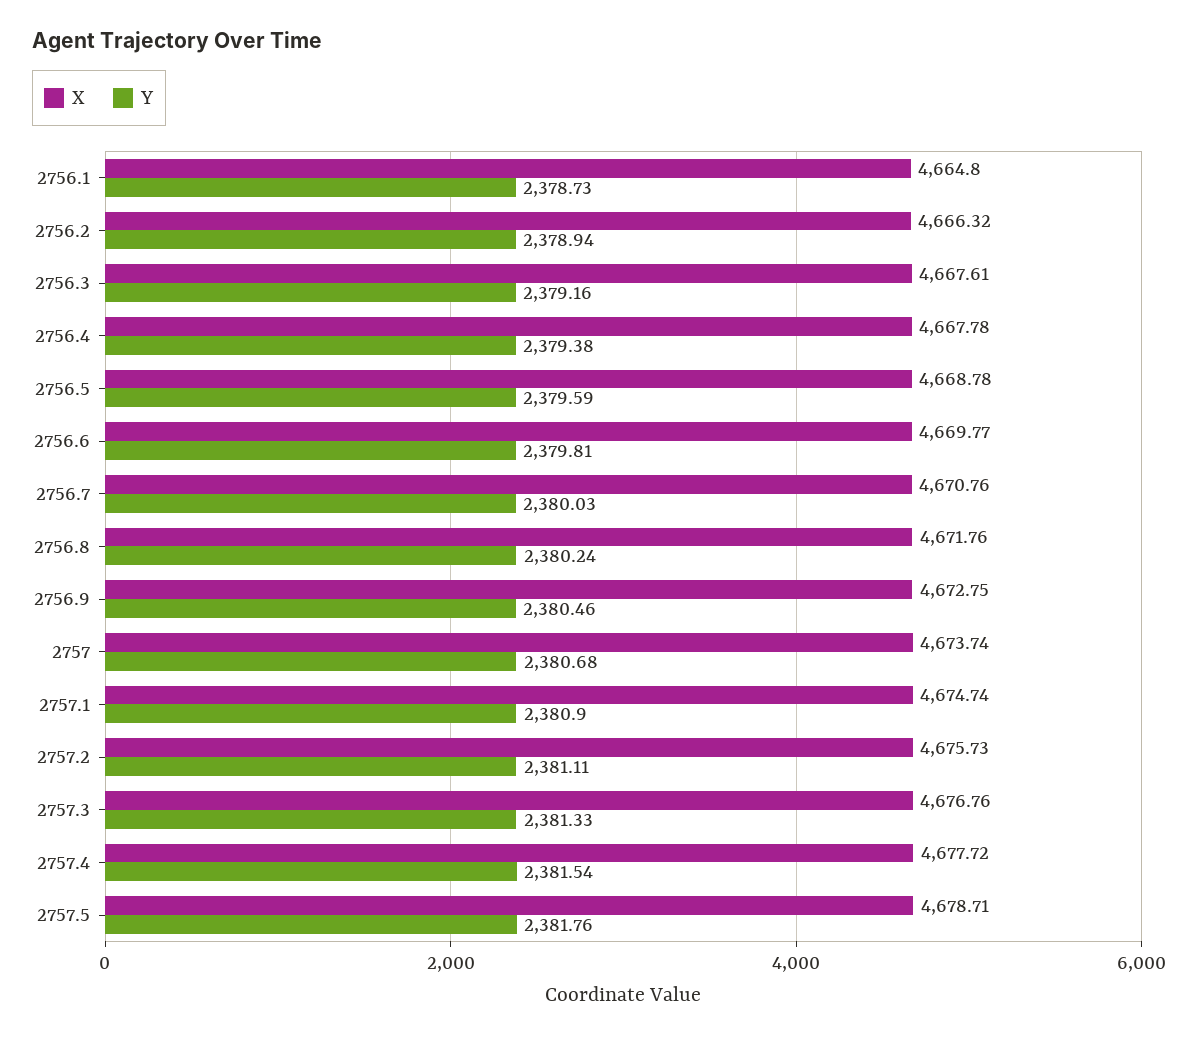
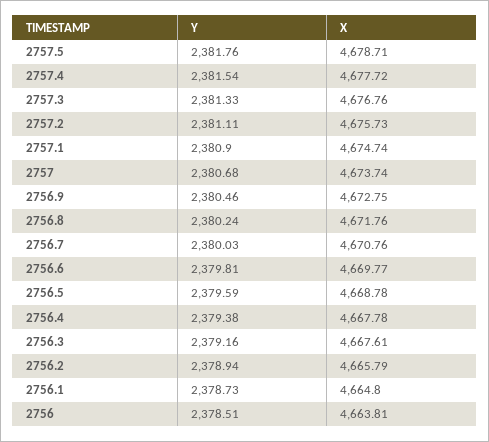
X, 2756.2: 4666.32 -> 4665.79
Y, 2756: none -> 2378.51
X, 2756: none -> 4663.81

